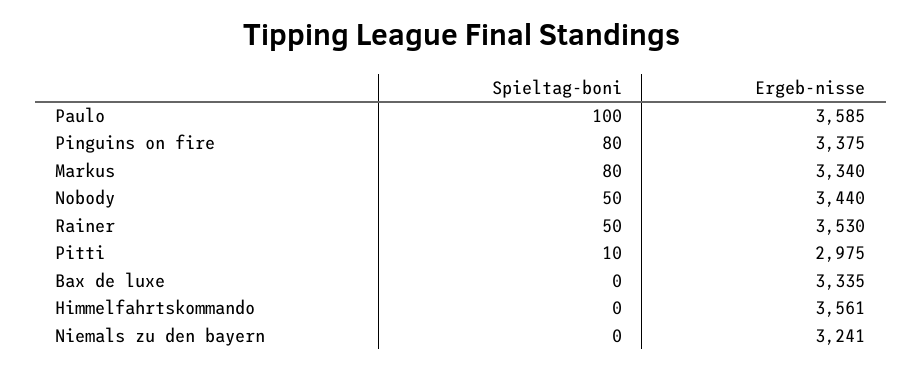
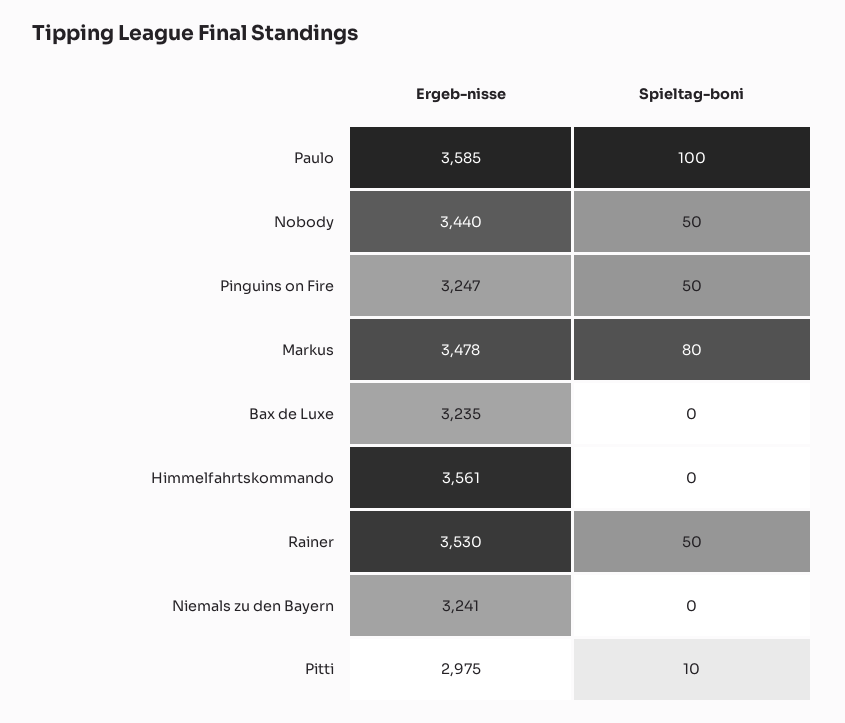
Spieltag-boni, Pinguins on fire: 80 -> 50
Ergeb-nisse, Pinguins on fire: 3375 -> 3247
Ergeb-nisse, Markus: 3340 -> 3478
Ergeb-nisse, Bax de luxe: 3335 -> 3235

